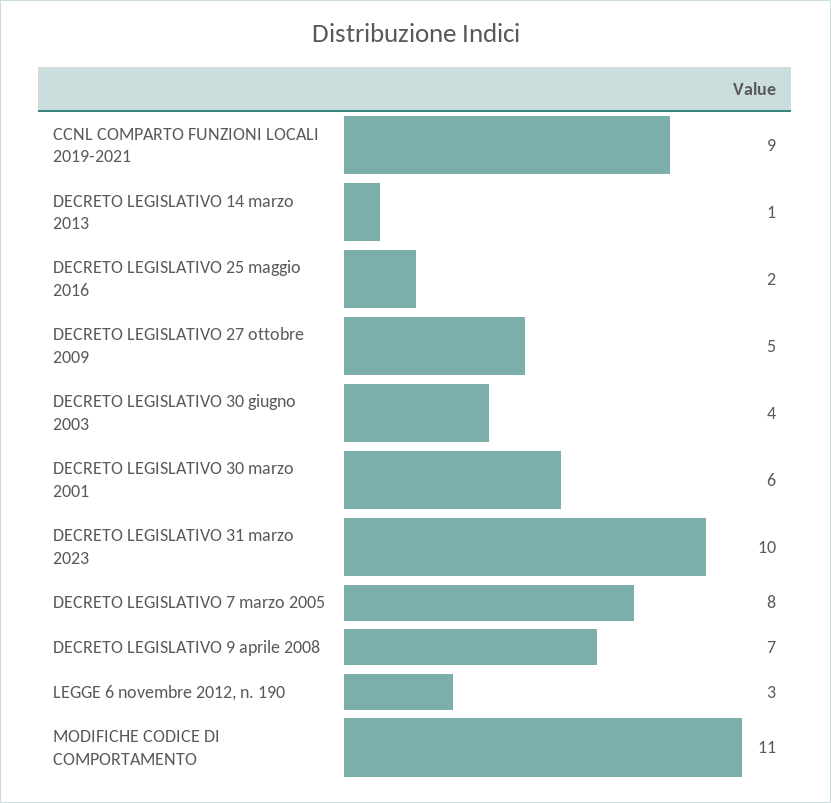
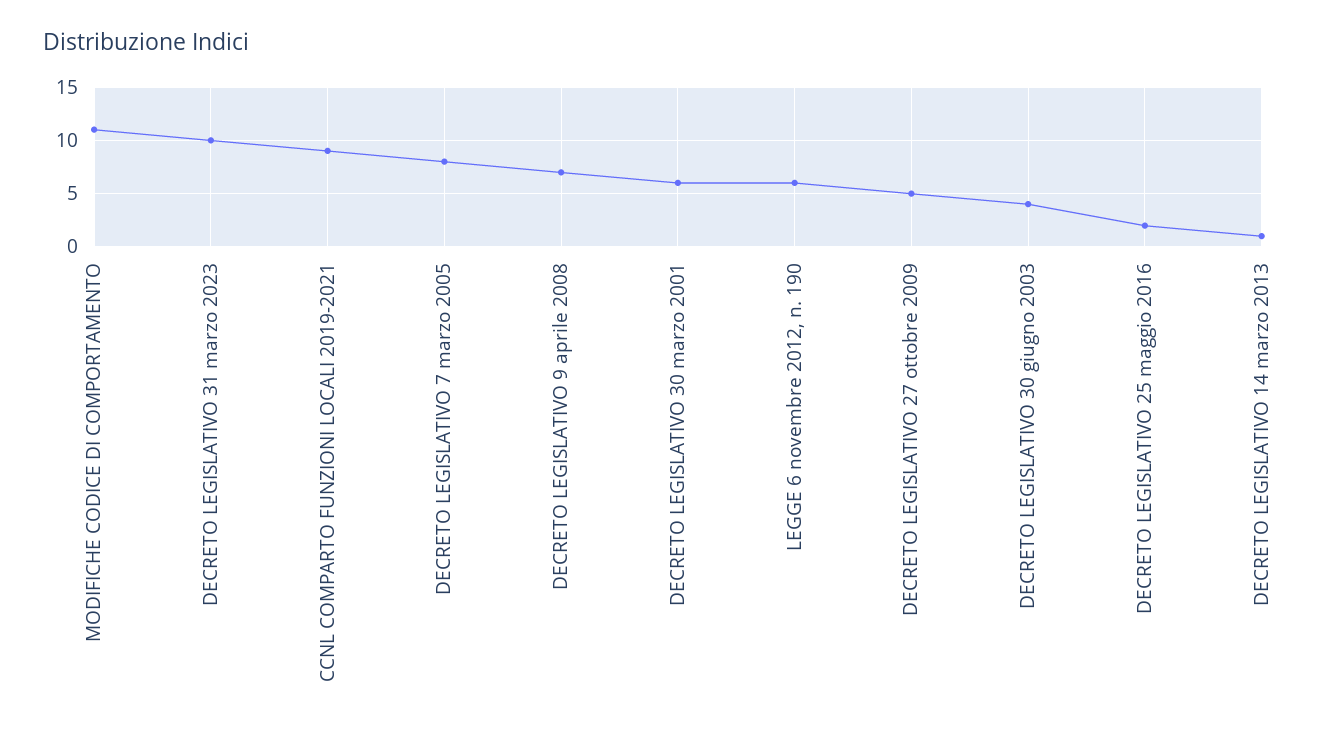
LEGGE 6 novembre 2012, n. 190: 3 -> 6

